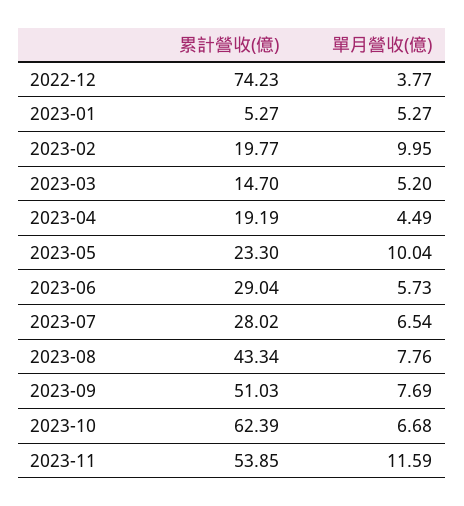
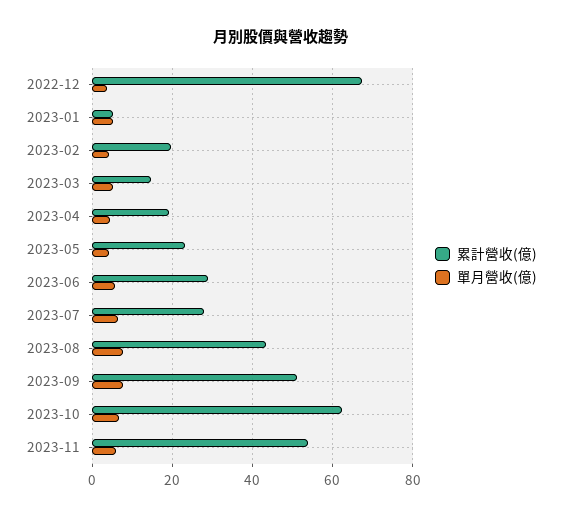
累計營收(億), 2022-12: 74.23 -> 68
單月營收(億), 2023-02: 9.95 -> 4
單月營收(億), 2023-05: 10.04 -> 4
單月營收(億), 2023-11: 11.59 -> 6

